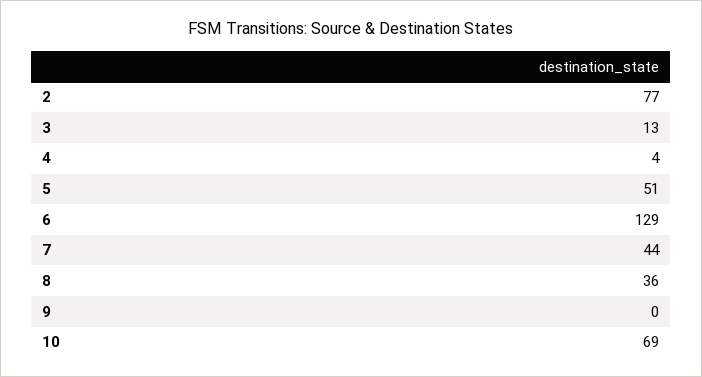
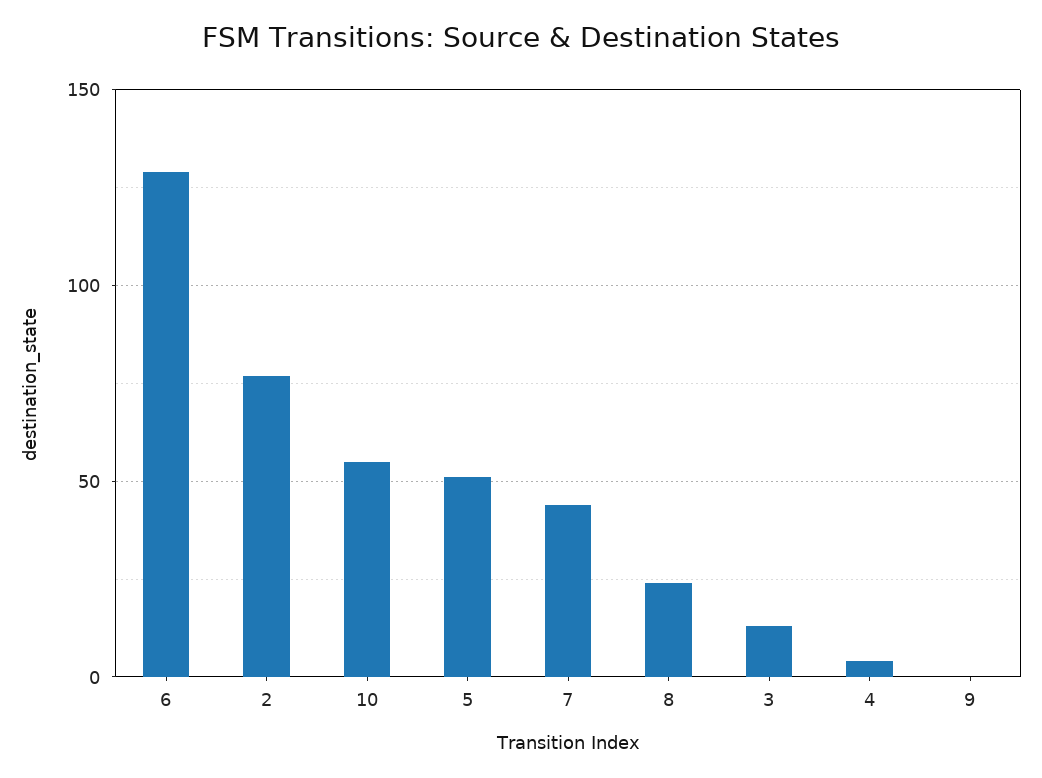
8: 36 -> 25
10: 69 -> 55

